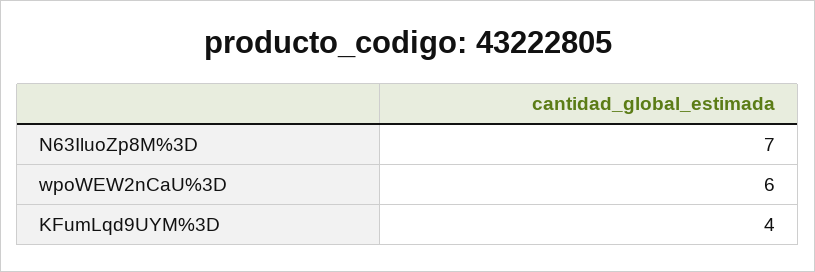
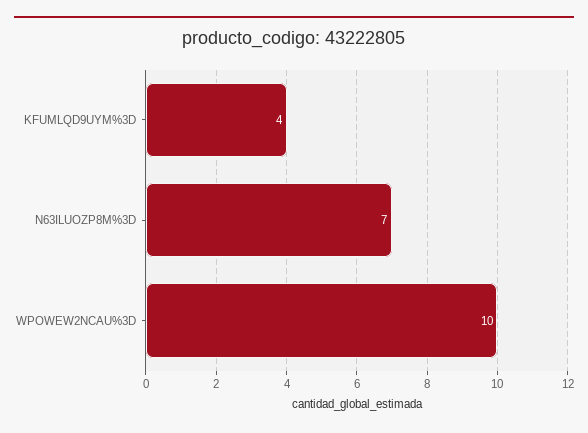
wpoWEW2nCaU%3D: 6 -> 10

